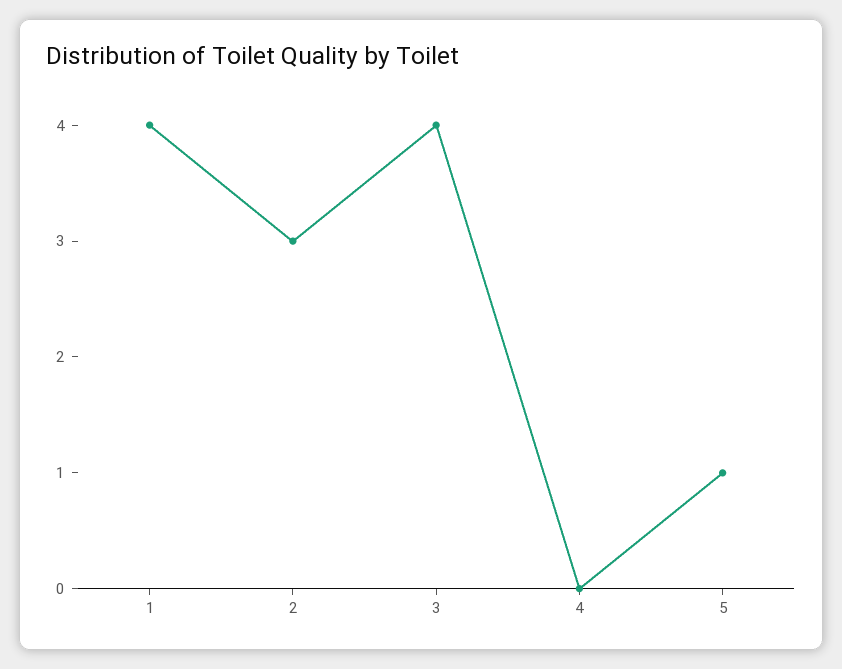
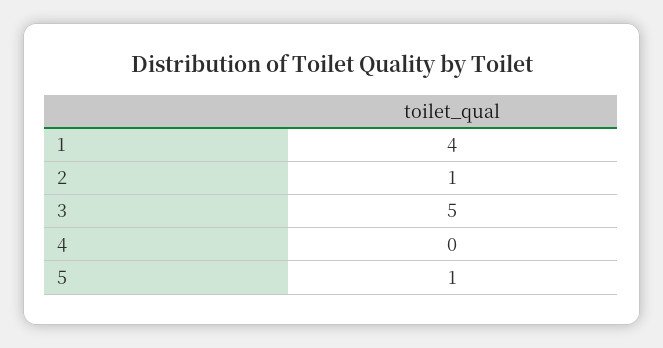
2: 3 -> 1
3: 4 -> 5

